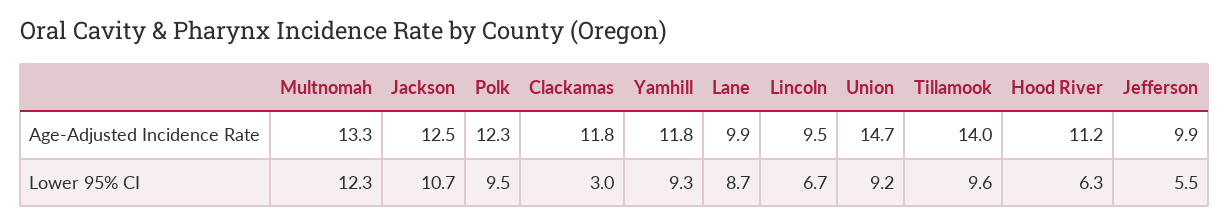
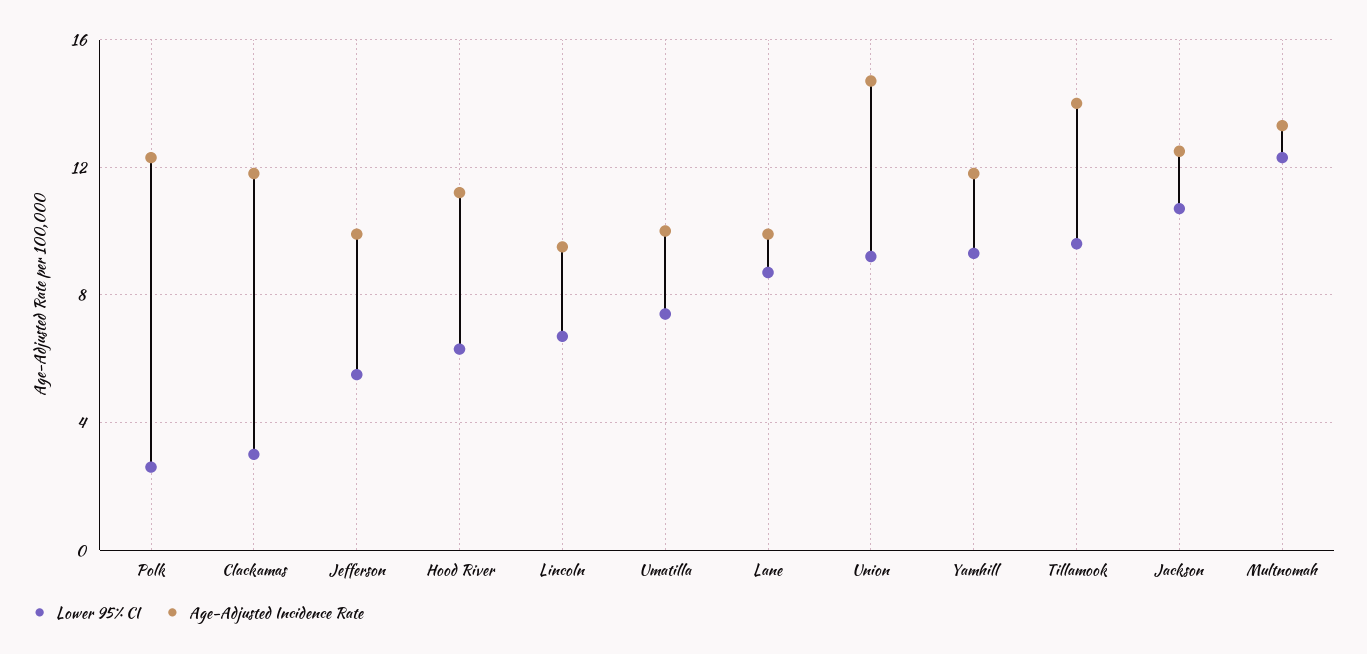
Lower 95% CI, Polk: 9.5 -> 2.5
Lower 95% CI, Umatilla: none -> 7.5
Age-Adjusted Incidence Rate, Umatilla: none -> 10

